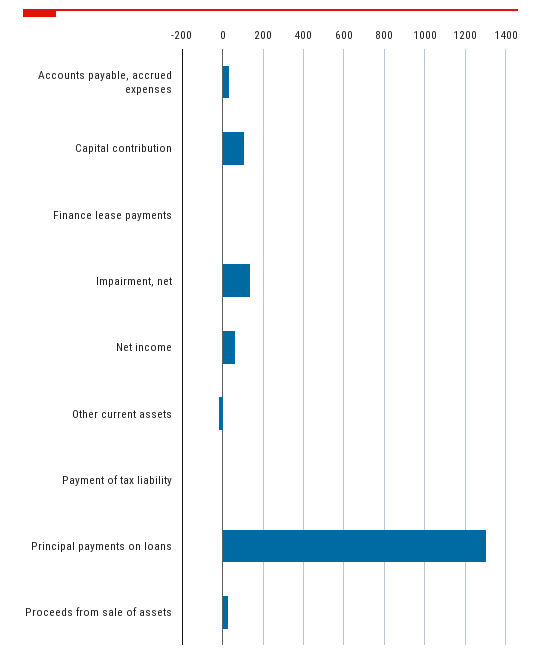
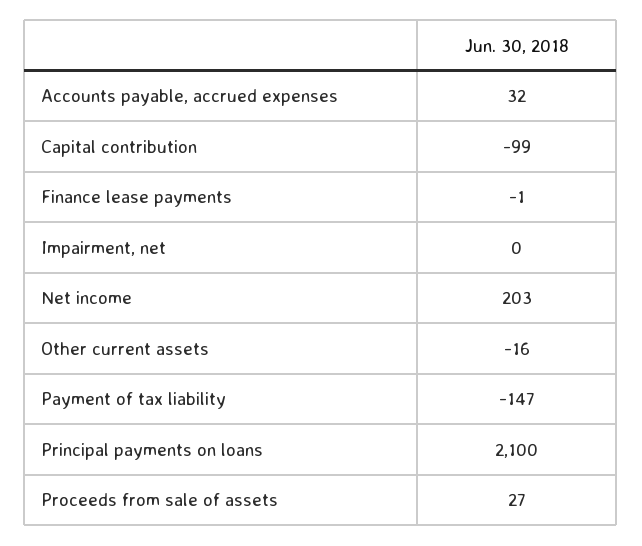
Capital contribution: 100 -> -99
Impairment, net: 150 -> 0
Net income: 50 -> 203
Payment of tax liability: 0 -> -147
Principal payments on loans: 1300 -> 2100

